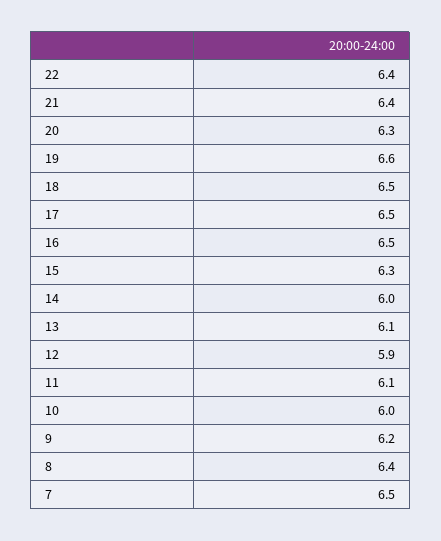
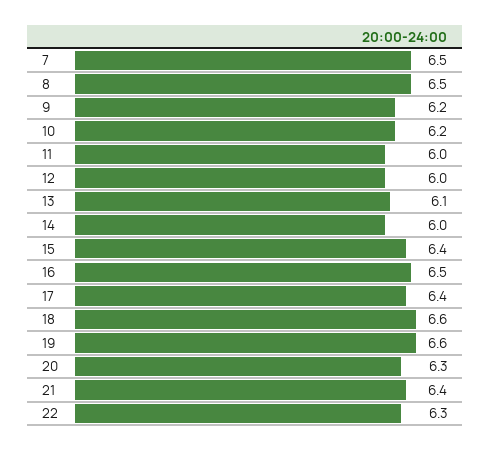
22: 6.4 -> 6.3
18: 6.5 -> 6.6
17: 6.5 -> 6.4
15: 6.3 -> 6.4
12: 5.9 -> 6
11: 6.1 -> 6
10: 6 -> 6.2
8: 6.4 -> 6.5

